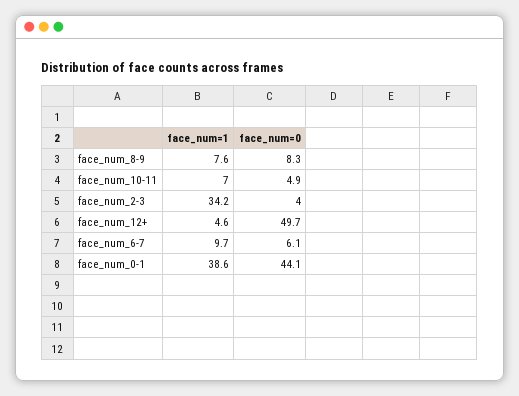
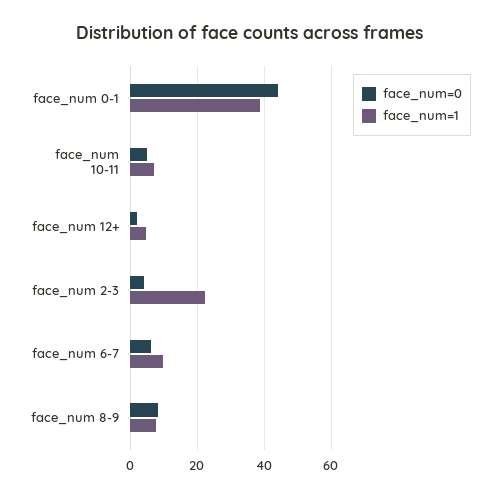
face_num=1, face_num_2-3: 34.2 -> 22
face_num=0, face_num_12+: 49.7 -> 2

